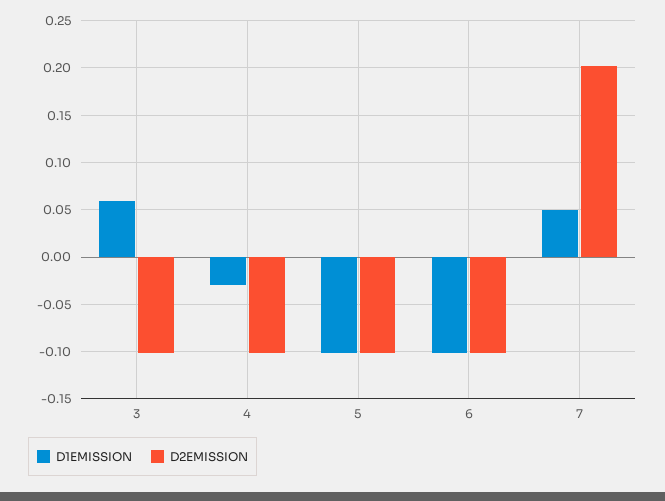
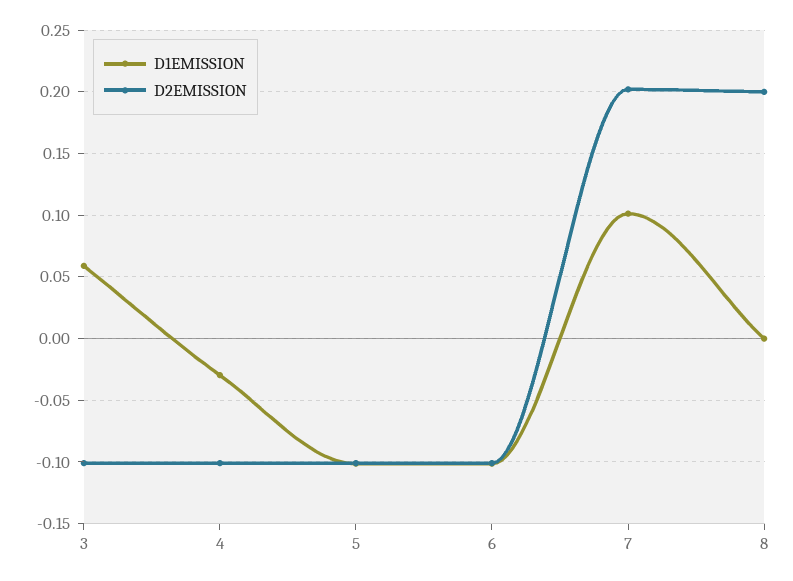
D1EMISSION, 7: 0.05 -> 0.1
D1EMISSION, 8: none -> 0
D2EMISSION, 8: none -> 0.2

